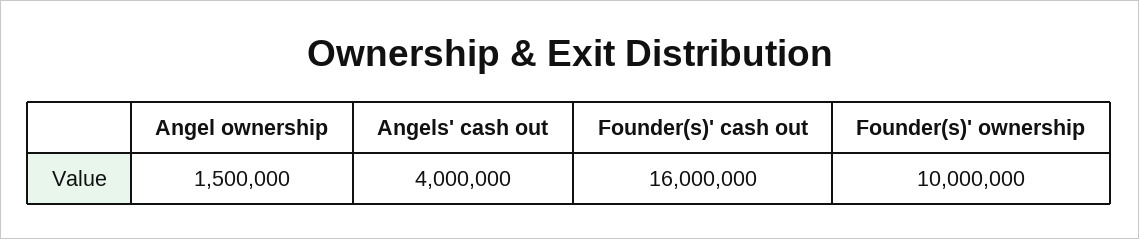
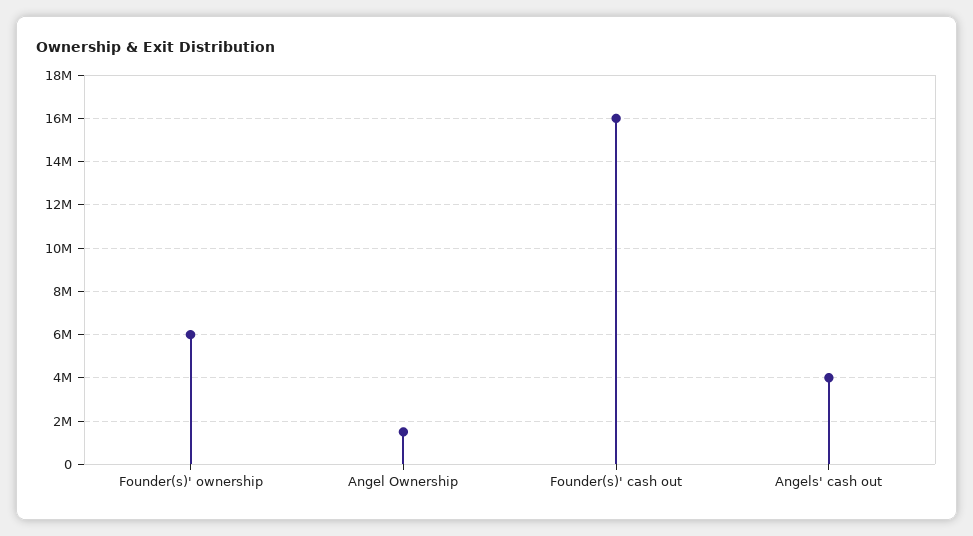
Founder(s)' ownership: 10000000 -> 6000000

